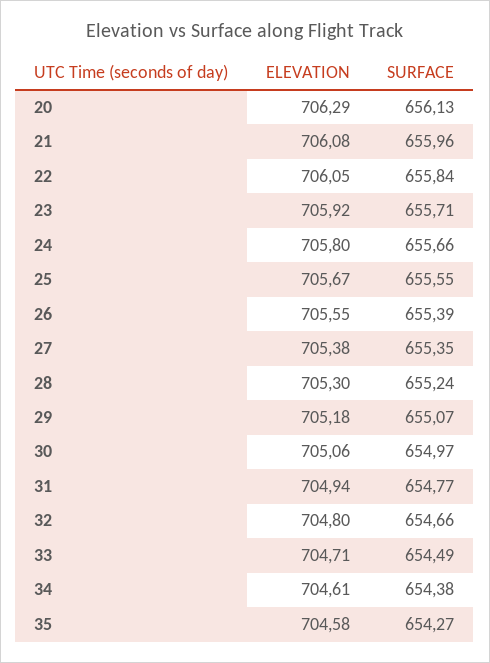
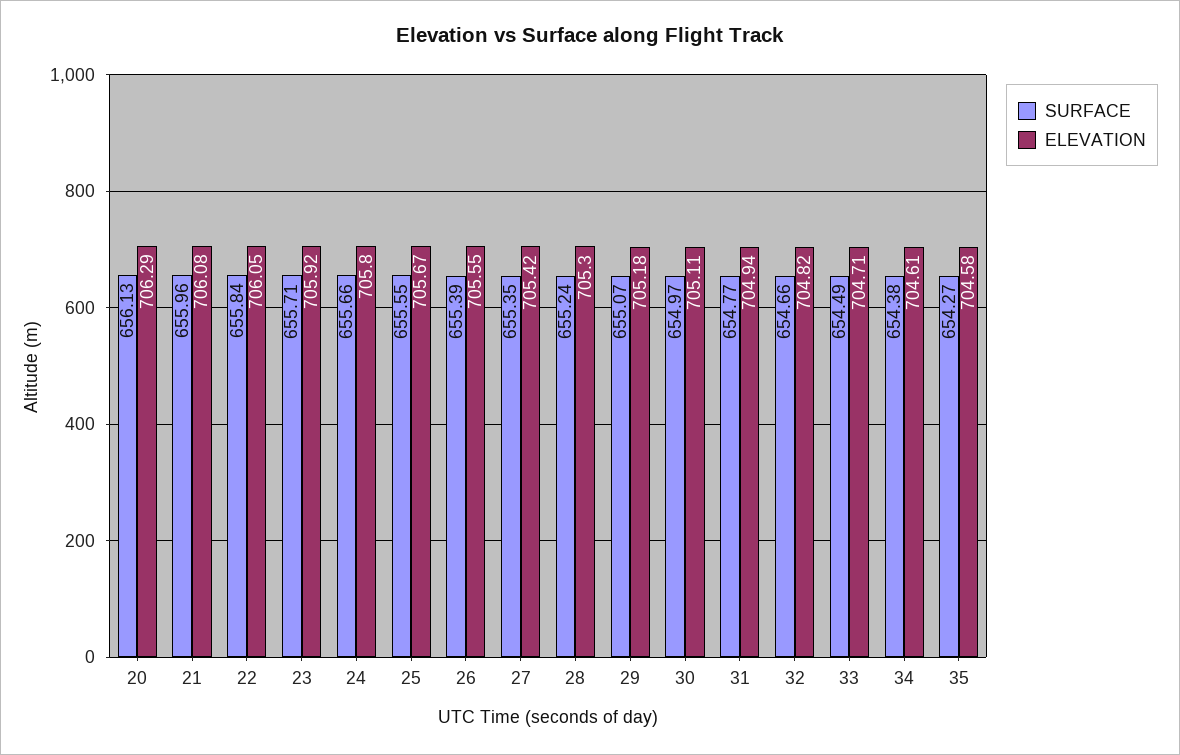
ELEVATION, 27: 705.38 -> 705.42
ELEVATION, 30: 705.06 -> 705.11
ELEVATION, 32: 704.8 -> 704.82

